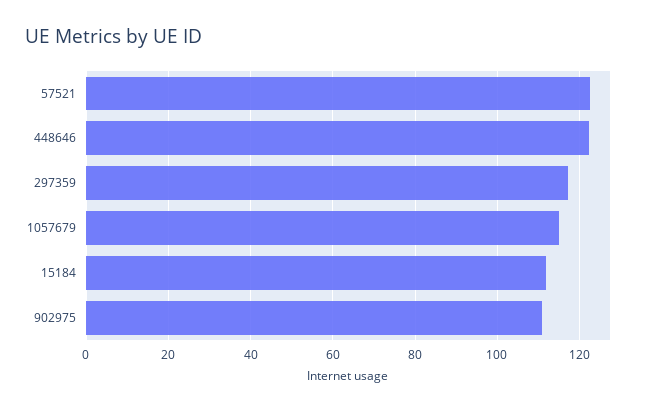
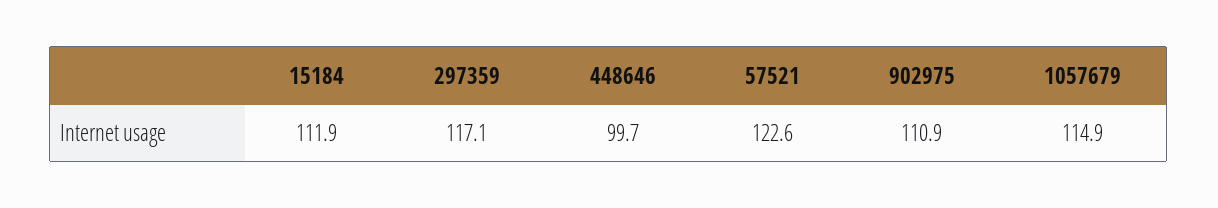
448646: 122 -> 99.7

